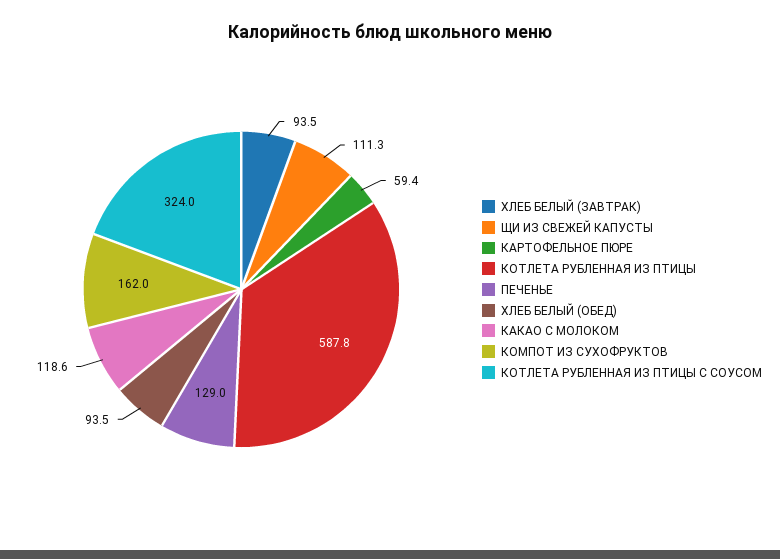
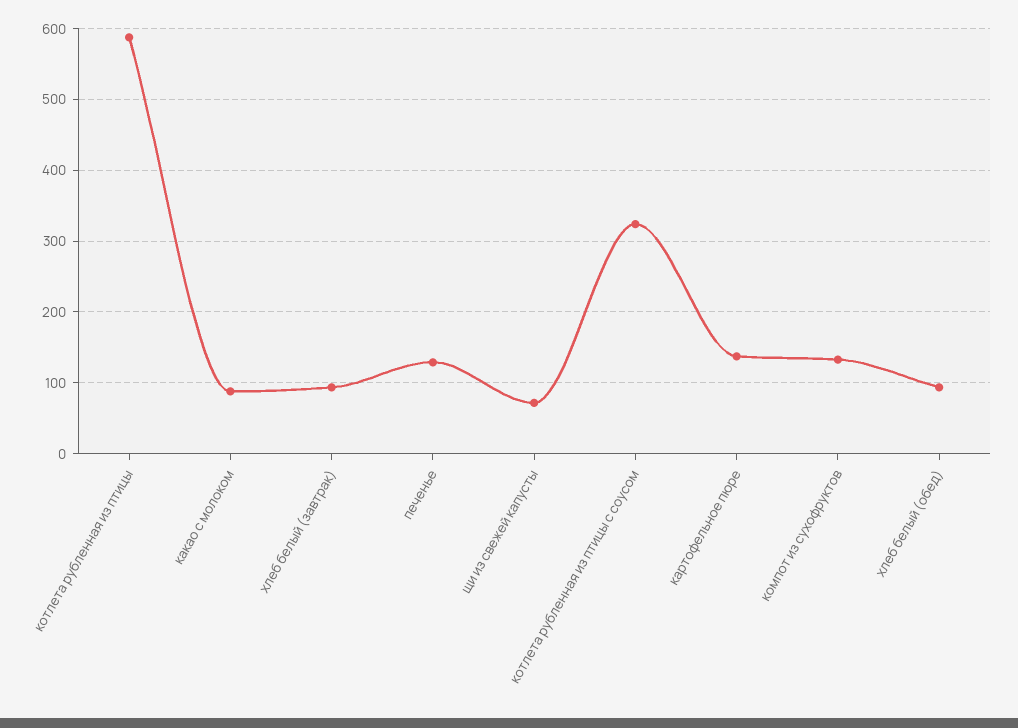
ЩИ ИЗ СВЕЖЕЙ КАПУСТЫ: 111.3 -> 70
КАРТОФЕЛЬНОЕ ПЮРЕ: 59.4 -> 140
КАКАО С МОЛОКОМ: 118.6 -> 90
КОМПОТ ИЗ СУХОФРУКТОВ: 162 -> 130

